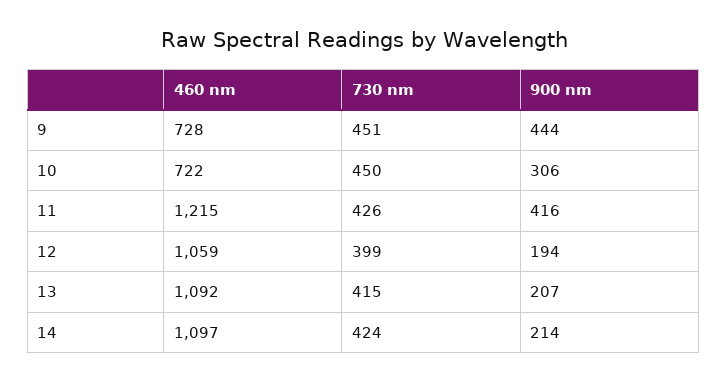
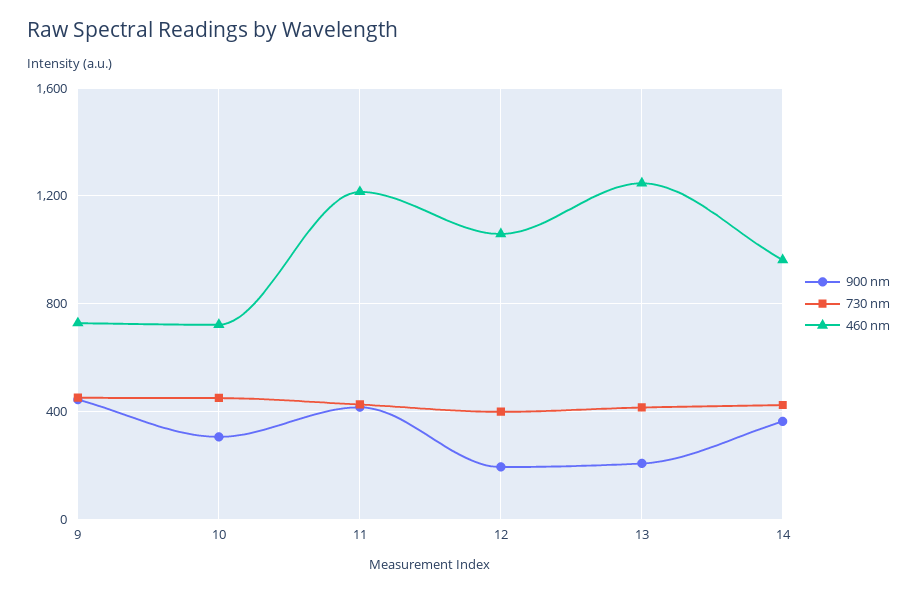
460 nm, 13: 1092 -> 1250
460 nm, 14: 1097 -> 950
900 nm, 14: 214 -> 350

